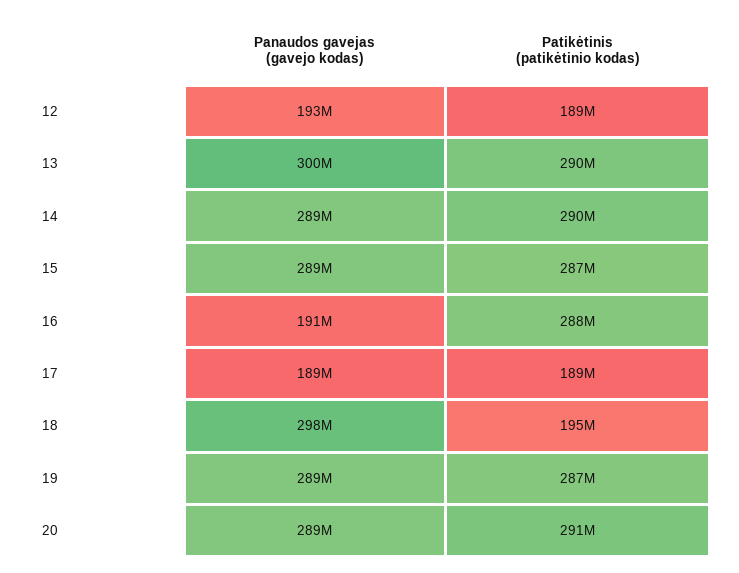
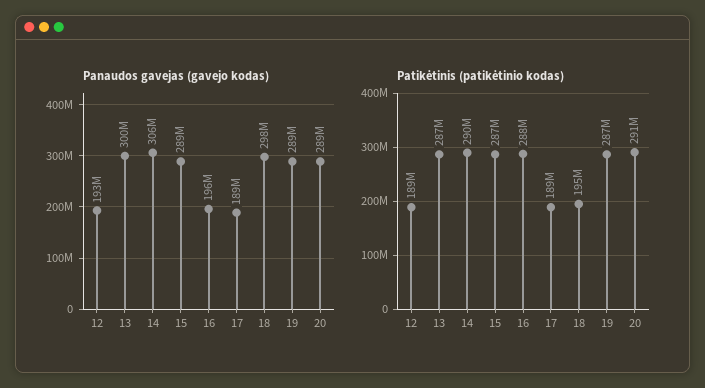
Patikėtinis (patikėtinio kodas), 13: 290000000 -> 287000000
Panaudos gavejas (gavejo kodas), 14: 289000000 -> 306000000
Panaudos gavejas (gavejo kodas), 16: 191000000 -> 196000000

